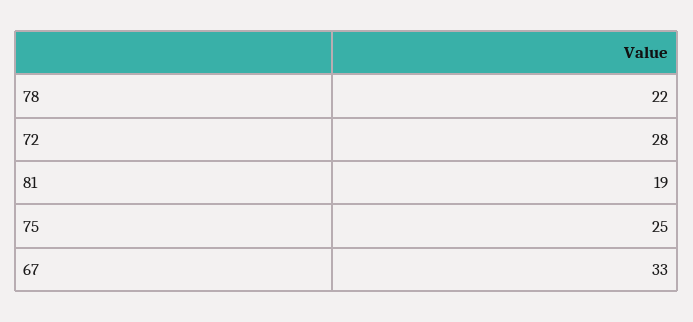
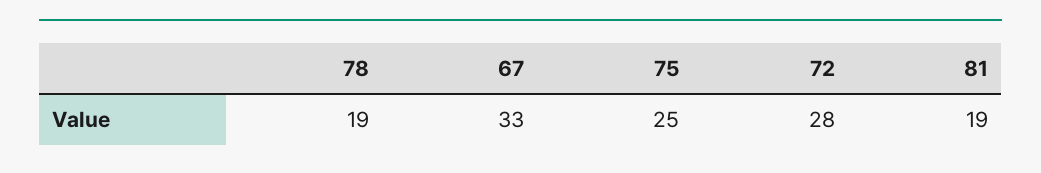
78: 22 -> 19

